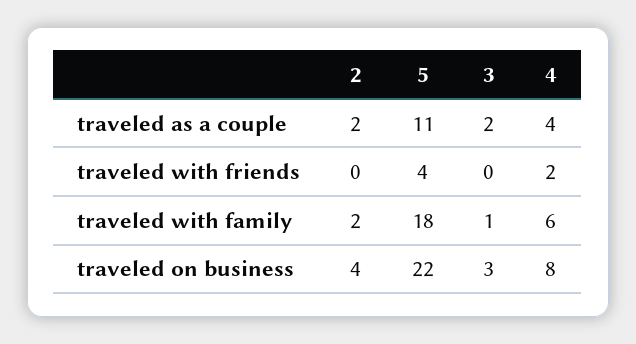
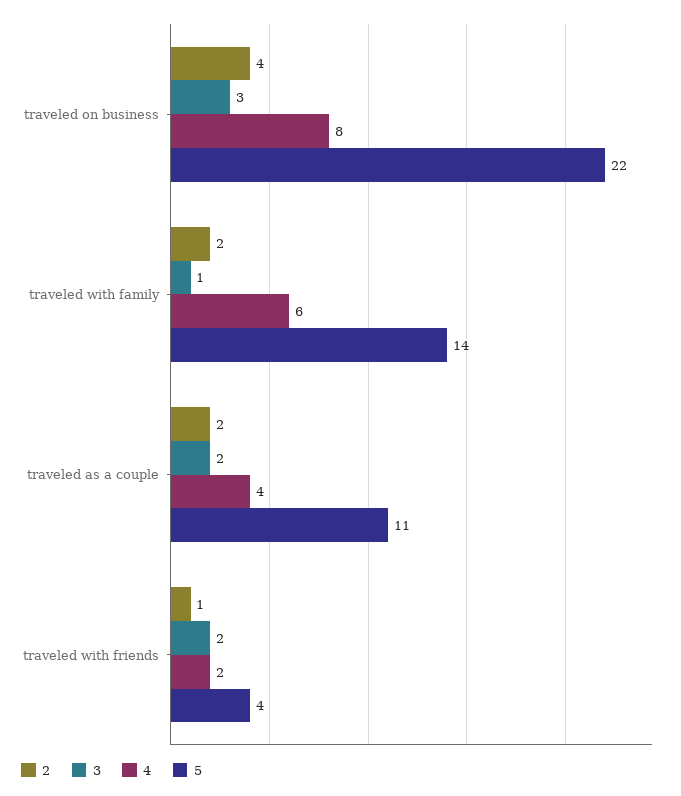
2, traveled with friends: 0 -> 1
3, traveled with friends: 0 -> 2
5, traveled with family: 18 -> 14

